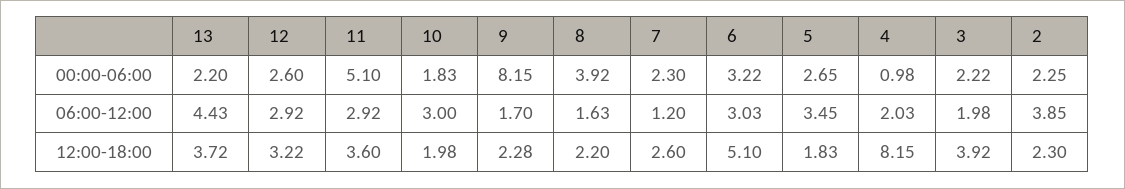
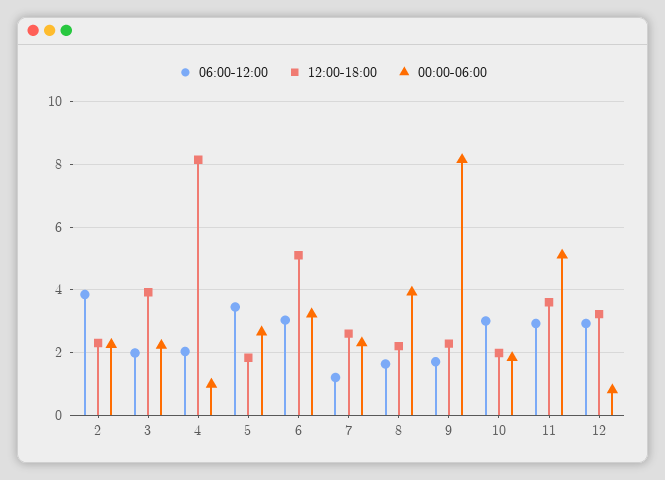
00:00-06:00, 13: 2.2 -> none
00:00-06:00, 12: 2.6 -> 0.8
06:00-12:00, 13: 4.43 -> none
12:00-18:00, 13: 3.72 -> none

